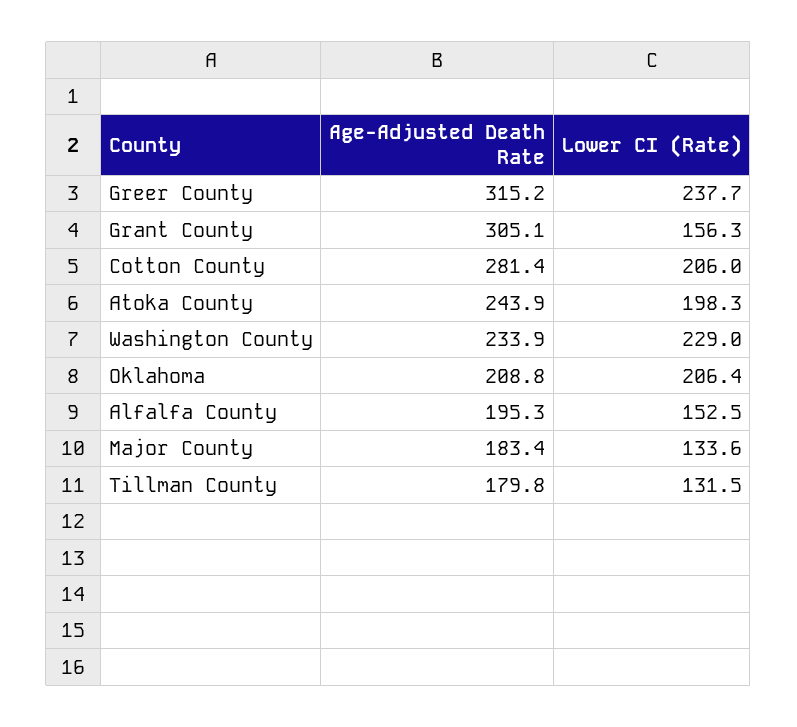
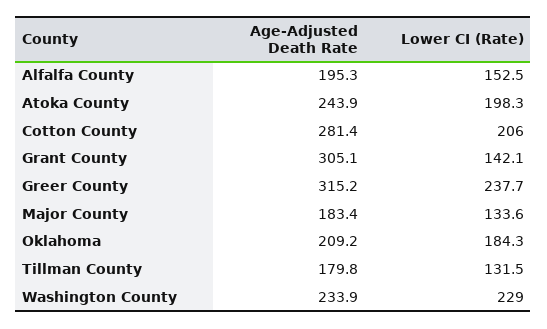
Lower CI (Rate), Grant County: 156.3 -> 142.1
Age-Adjusted Death Rate, Oklahoma: 208.8 -> 209.2
Lower CI (Rate), Oklahoma: 206.4 -> 184.3

